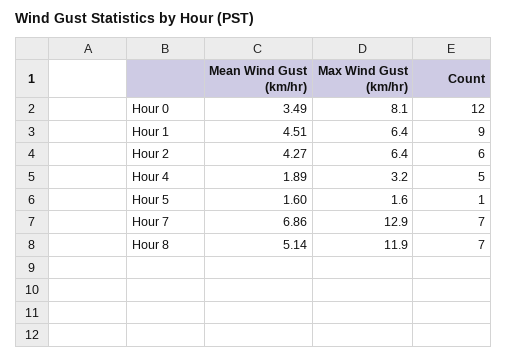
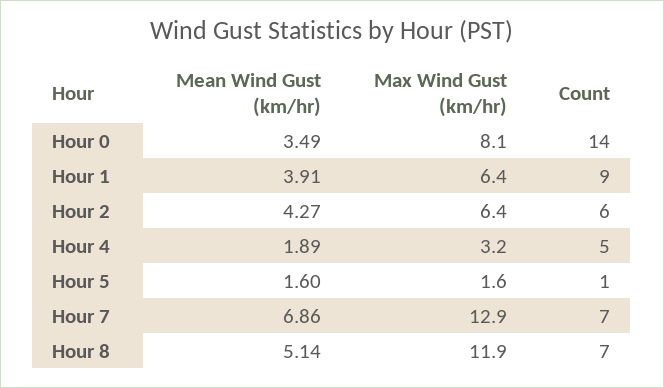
Count, Hour 0: 12 -> 14
Mean Wind Gust (km/hr), Hour 1: 4.51 -> 3.91

